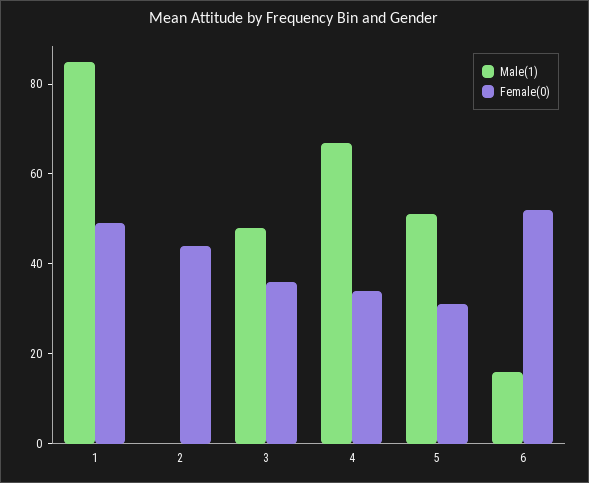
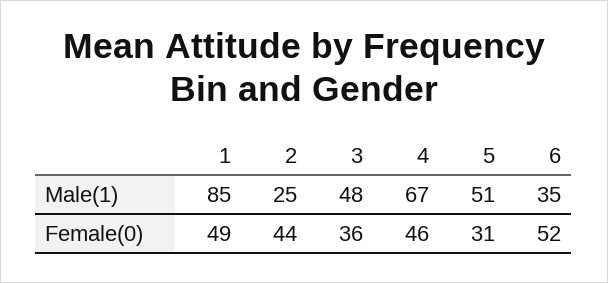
Male(1), 2: 0 -> 25
Female(0), 4: 35 -> 46
Male(1), 6: 15 -> 35

